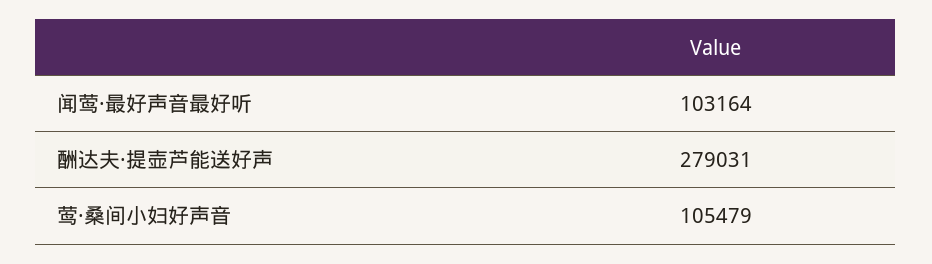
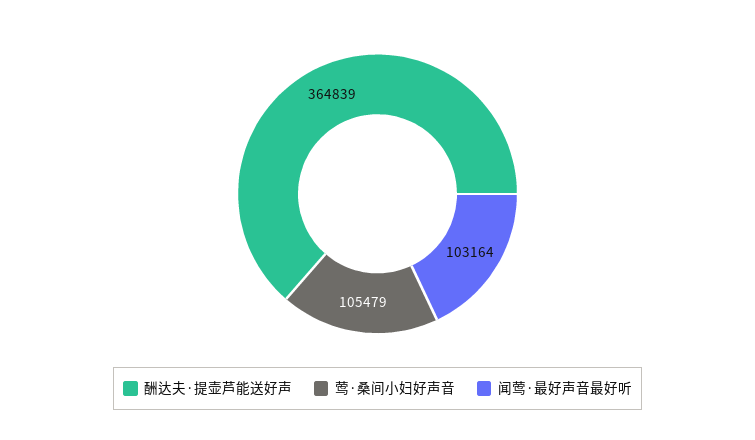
酬达夫·提壶芦能送好声: 279031 -> 364839

